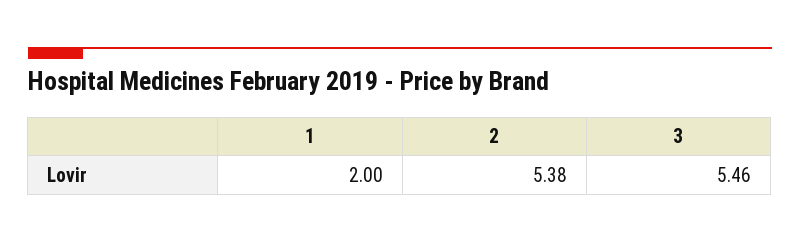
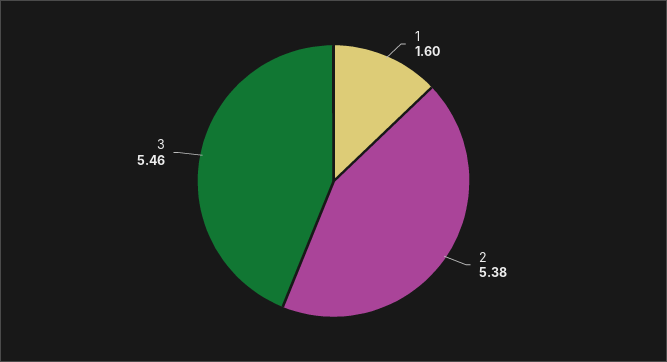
1: 2 -> 1.6

